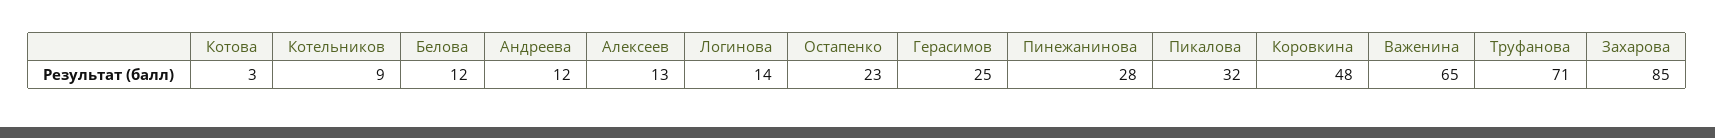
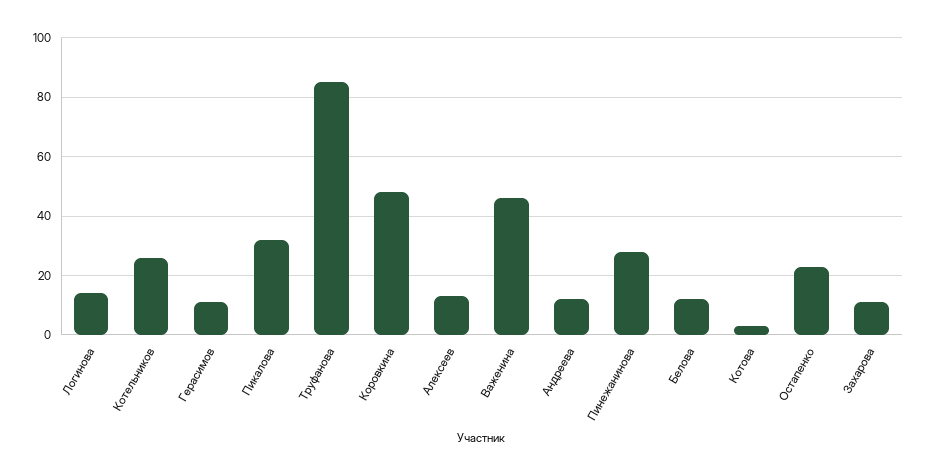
Котельников: 9 -> 25
Герасимов: 25 -> 10
Важенина: 65 -> 45
Труфанова: 71 -> 85
Захарова: 85 -> 10

